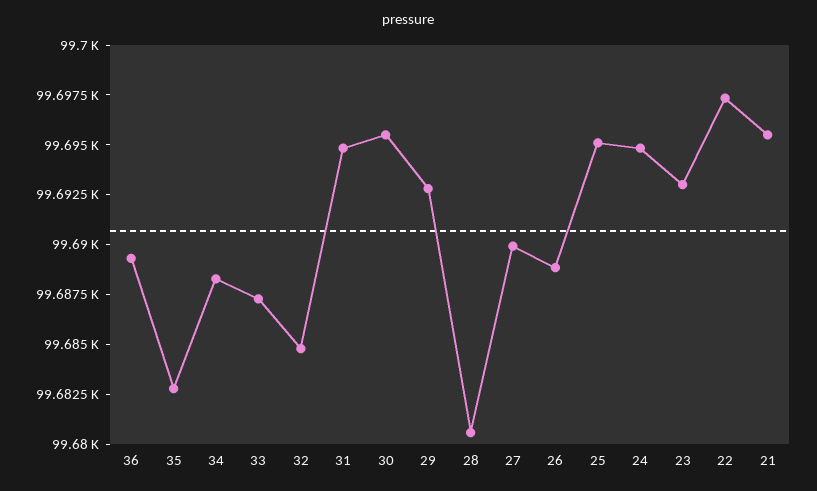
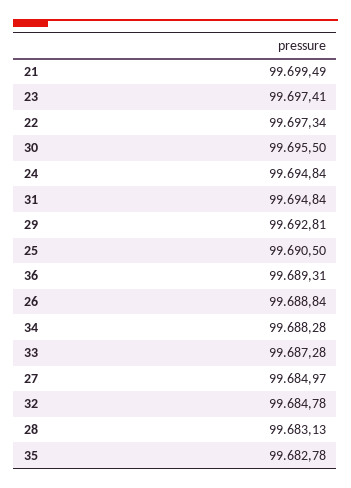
28: 99680.5 -> 99683.13
27: 99690 -> 99684.97
25: 99695 -> 99690.5
23: 99693 -> 99697.41
21: 99695.5 -> 99699.49

